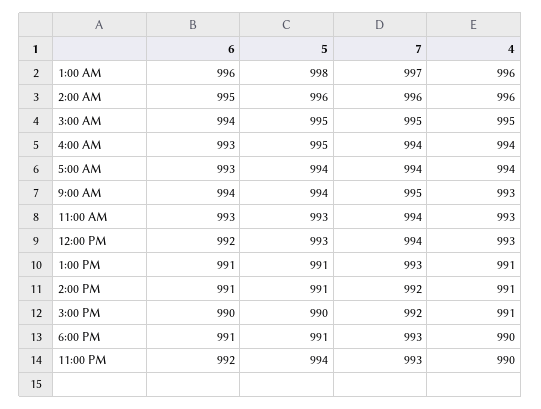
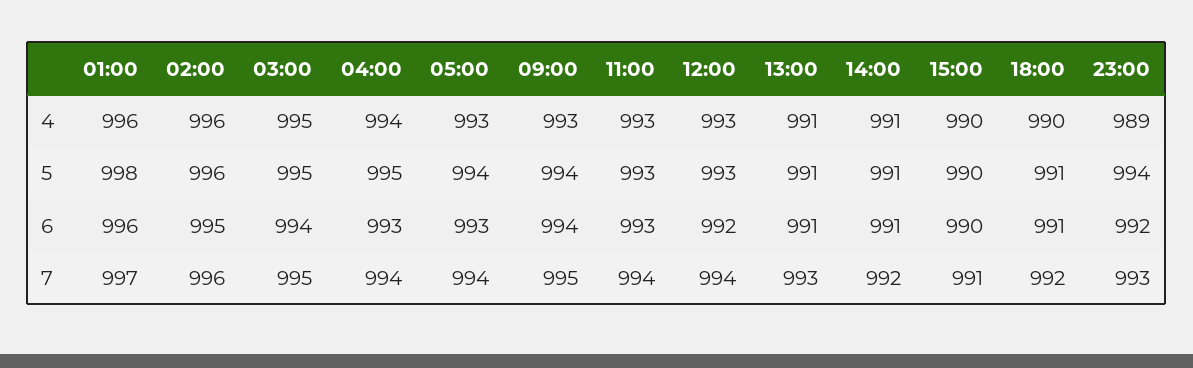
4, 5:00 AM: 994 -> 993
7, 3:00 PM: 992 -> 991
4, 3:00 PM: 991 -> 990
7, 6:00 PM: 993 -> 992
4, 11:00 PM: 990 -> 989

